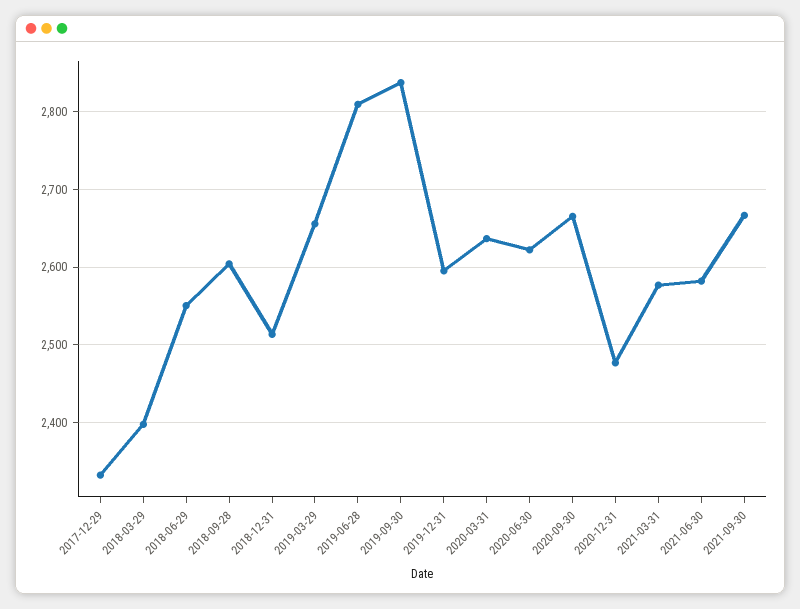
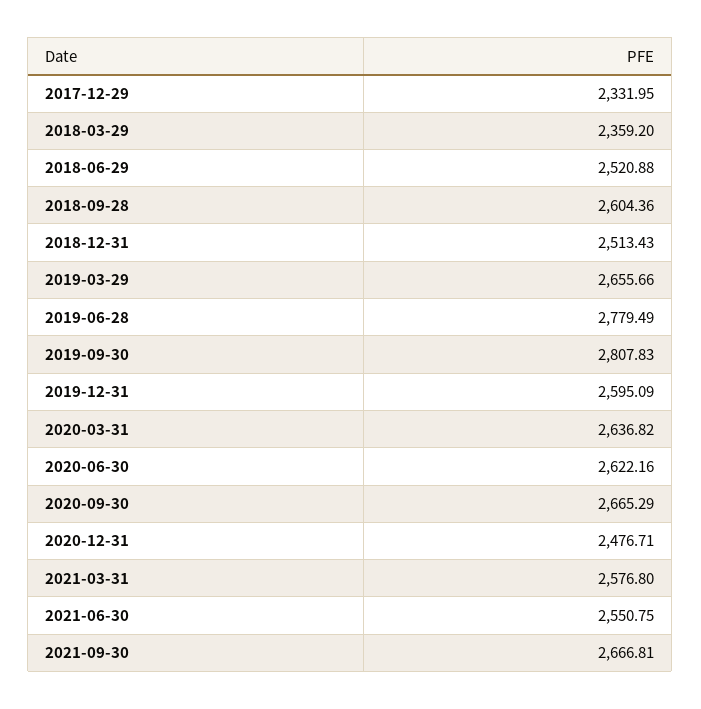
2018-03-29: 2400 -> 2359.2
2018-06-29: 2550 -> 2520.88
2019-06-28: 2810 -> 2779.49
2019-09-30: 2840 -> 2807.83
2021-06-30: 2580 -> 2550.75

